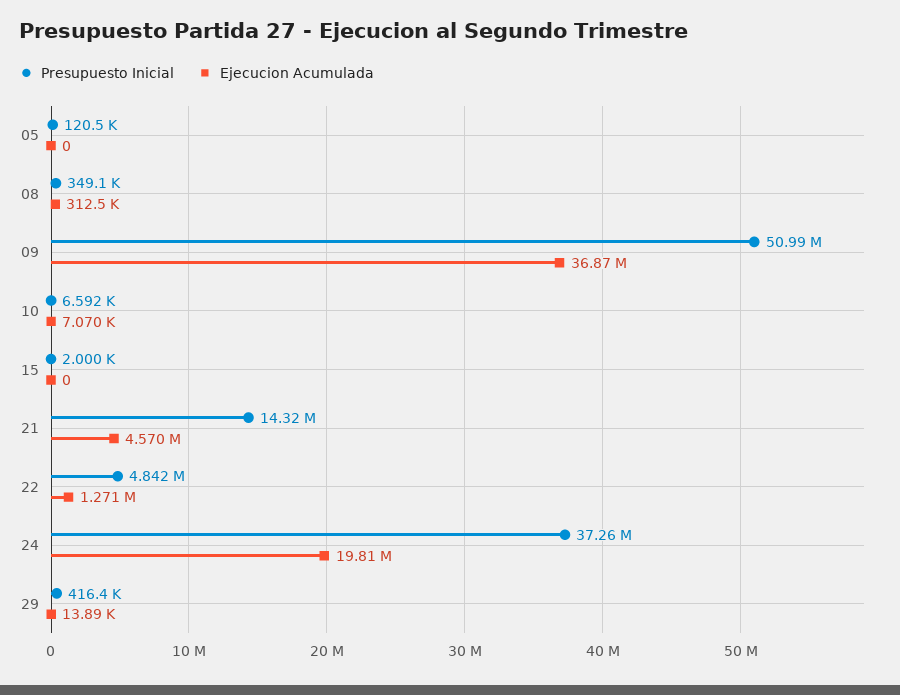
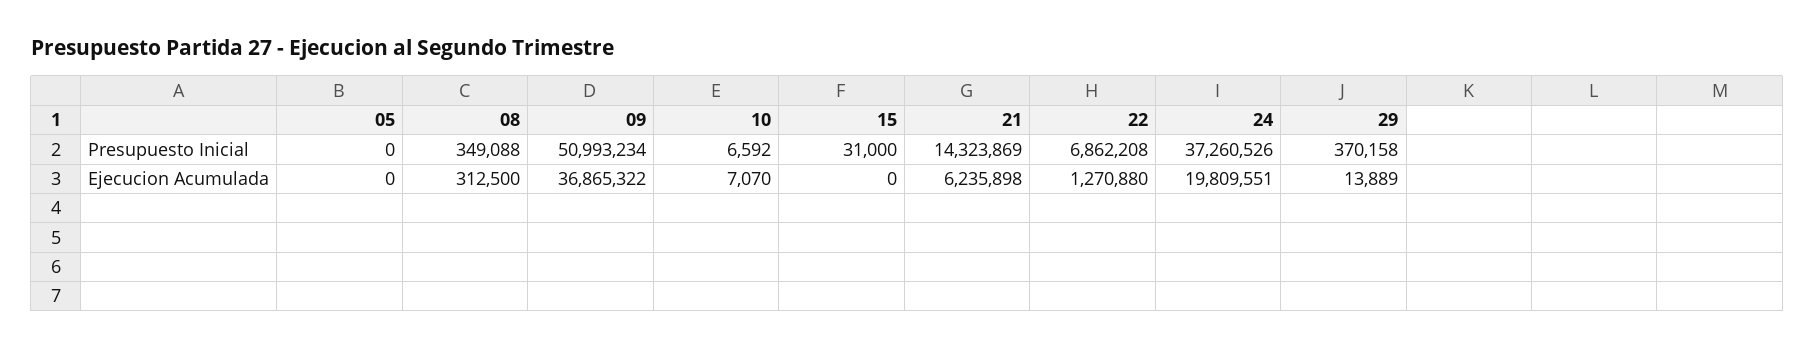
Presupuesto Inicial, 05: 120500 -> 0
Presupuesto Inicial, 15: 2000 -> 31000
Ejecucion Acumulada, 21: 4570000 -> 6235898
Presupuesto Inicial, 22: 4842000 -> 6862208
Presupuesto Inicial, 29: 416400 -> 370158

